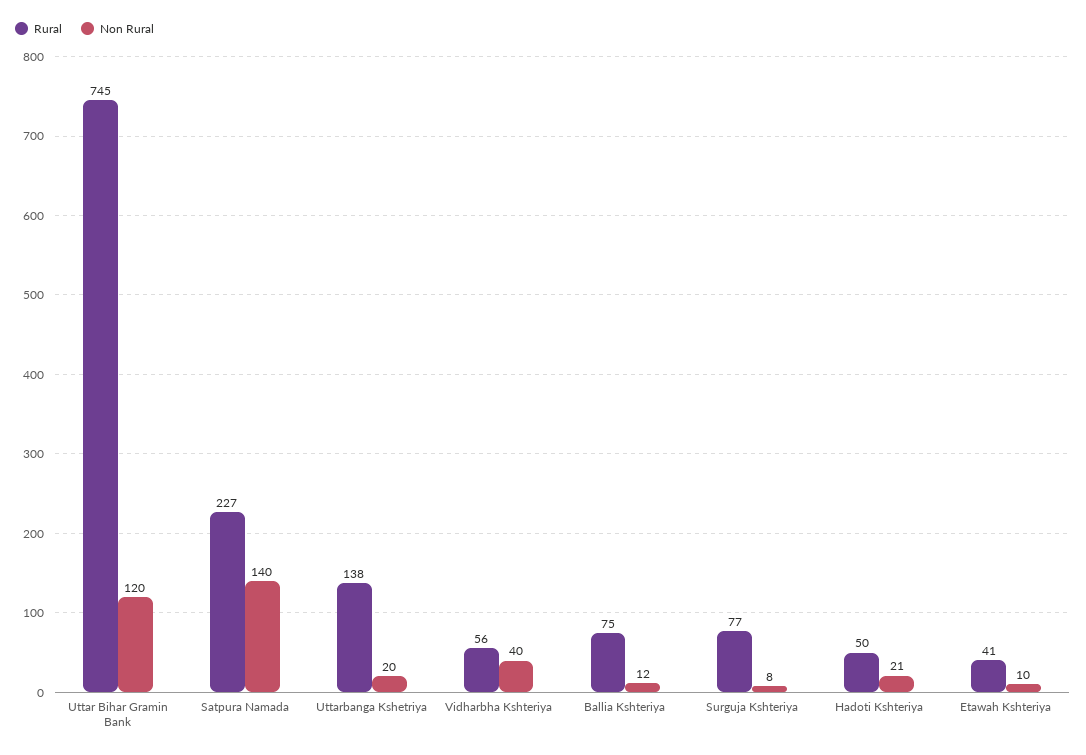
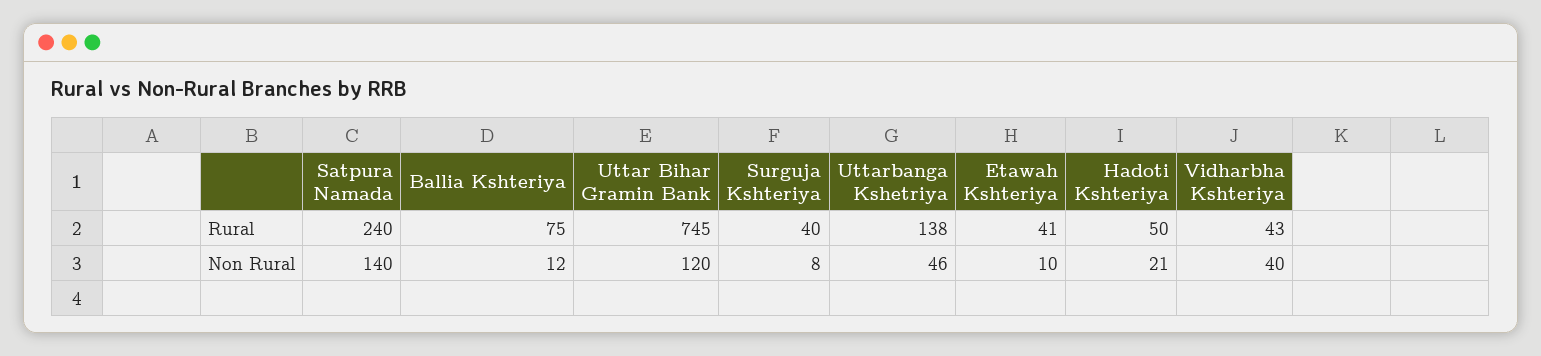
Rural, Satpura Namada: 227 -> 240
Non Rural, Uttarbanga Kshetriya: 20 -> 46
Rural, Vidharbha Kshteriya: 56 -> 43
Rural, Surguja Kshteriya: 77 -> 40

